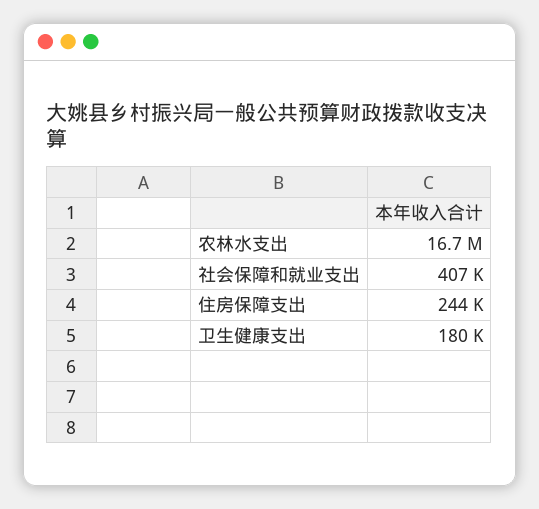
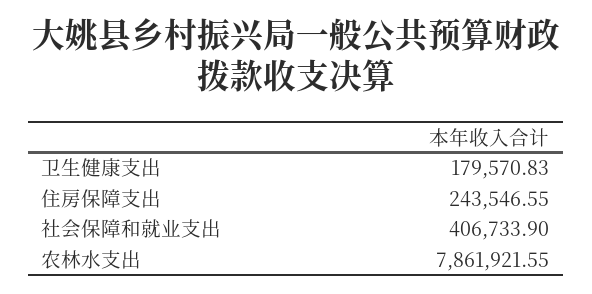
农林水支出: 16700000 -> 7861921.55

